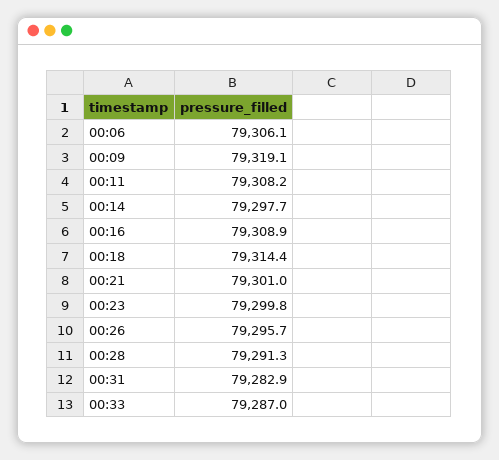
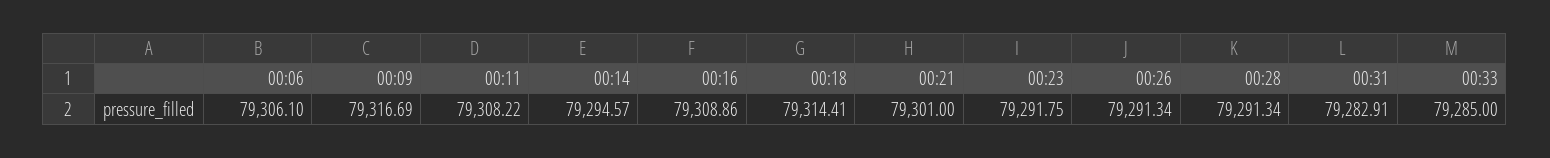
00:09: 79319.1 -> 79316.69
00:14: 79297.7 -> 79294.57
00:23: 79299.8 -> 79291.75
00:26: 79295.7 -> 79291.34
00:33: 79287 -> 79285

